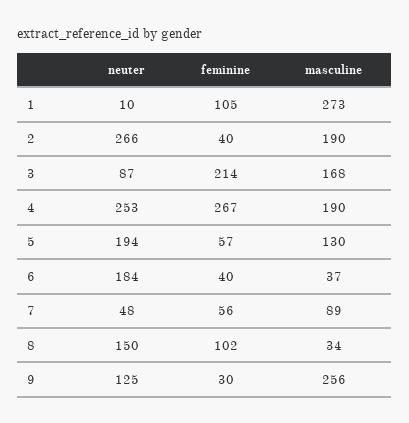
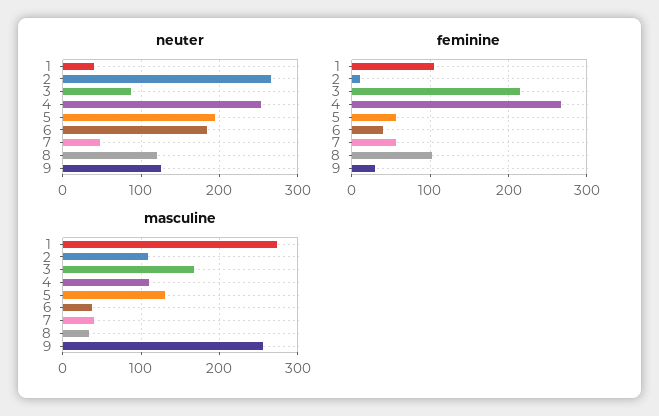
neuter, 1: 10 -> 40
feminine, 2: 40 -> 10
masculine, 2: 190 -> 110
masculine, 4: 190 -> 110
masculine, 7: 89 -> 40
neuter, 8: 150 -> 120

